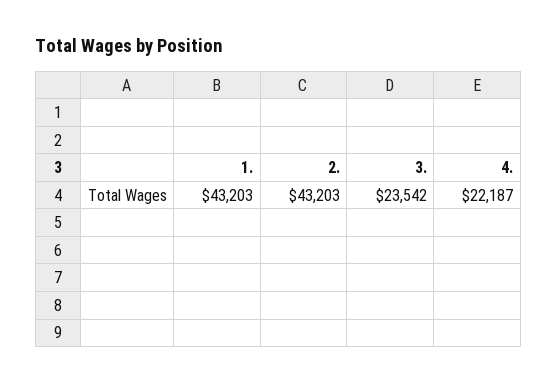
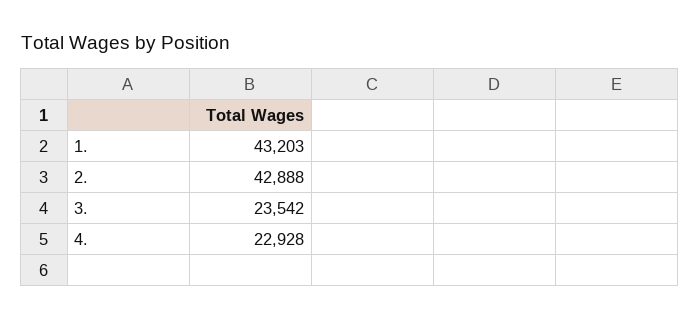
2.: 43203 -> 42888
4.: 22187 -> 22928

